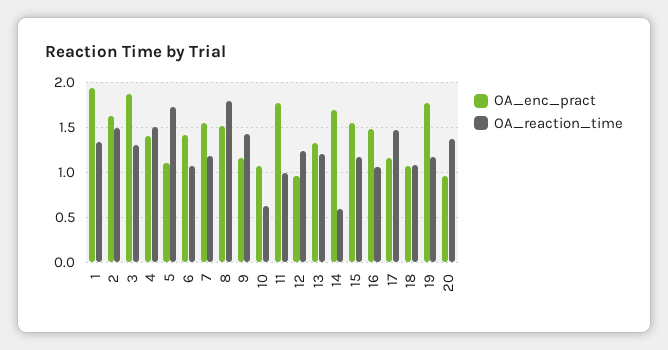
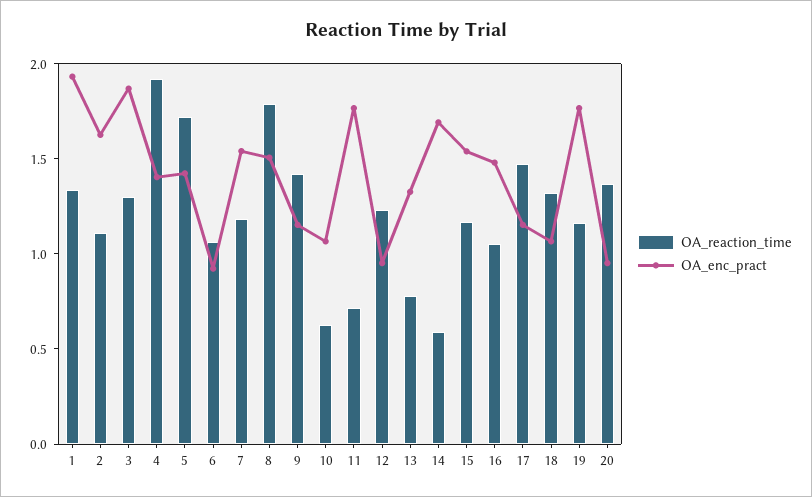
OA_reaction_time, 2: 1.5 -> 1.1
OA_reaction_time, 4: 1.5 -> 1.9
OA_enc_pract, 5: 1.1 -> 1.4
OA_enc_pract, 6: 1.4 -> 0.9
OA_reaction_time, 11: 1 -> 0.7
OA_reaction_time, 13: 1.2 -> 0.8
OA_reaction_time, 18: 1.1 -> 1.3

